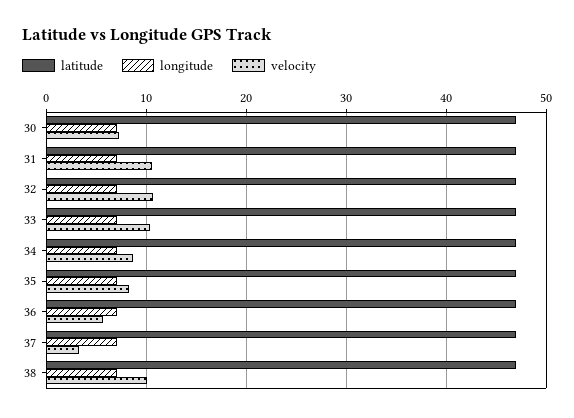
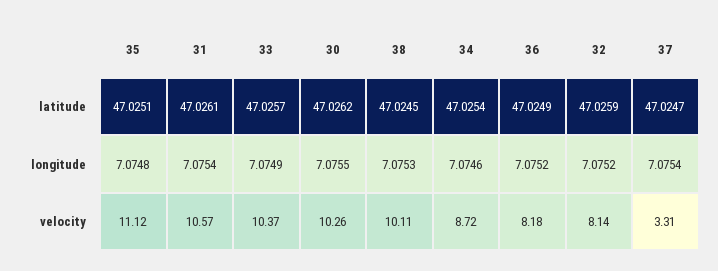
velocity, 30: 7 -> 10.26
velocity, 32: 11 -> 8.14
velocity, 35: 8 -> 11.12
velocity, 36: 6 -> 8.18

